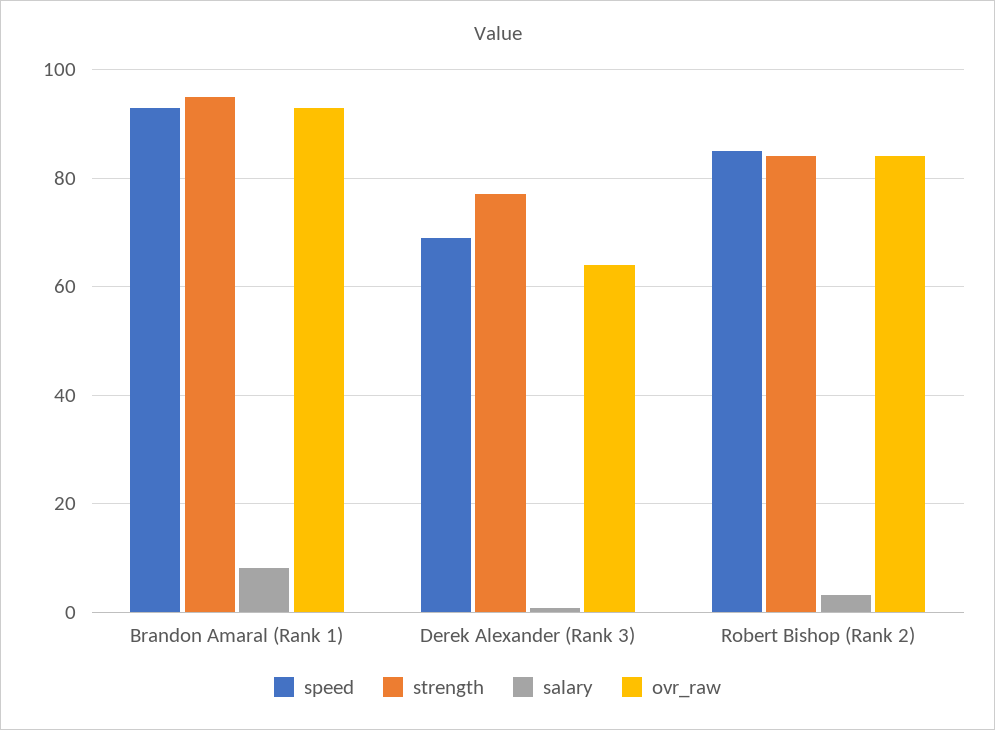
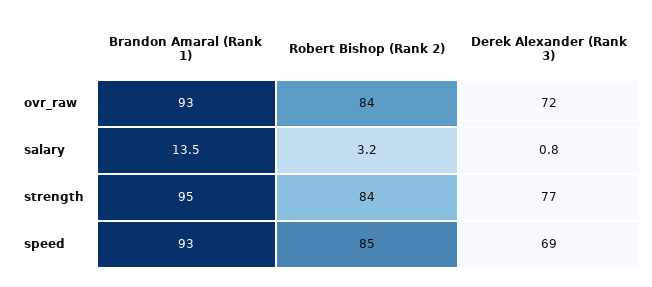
salary, Brandon Amaral (Rank 1): 8 -> 13.5
ovr_raw, Derek Alexander (Rank 3): 64 -> 72

